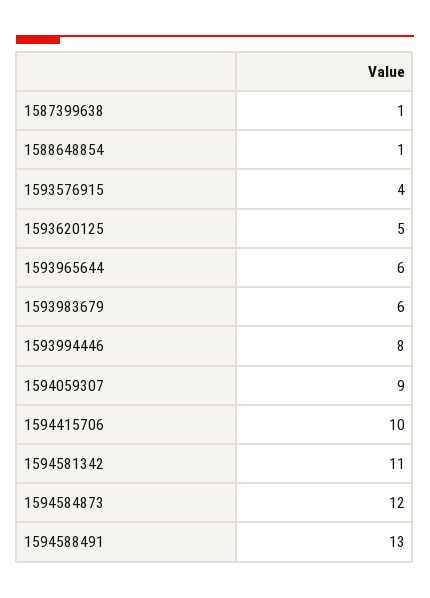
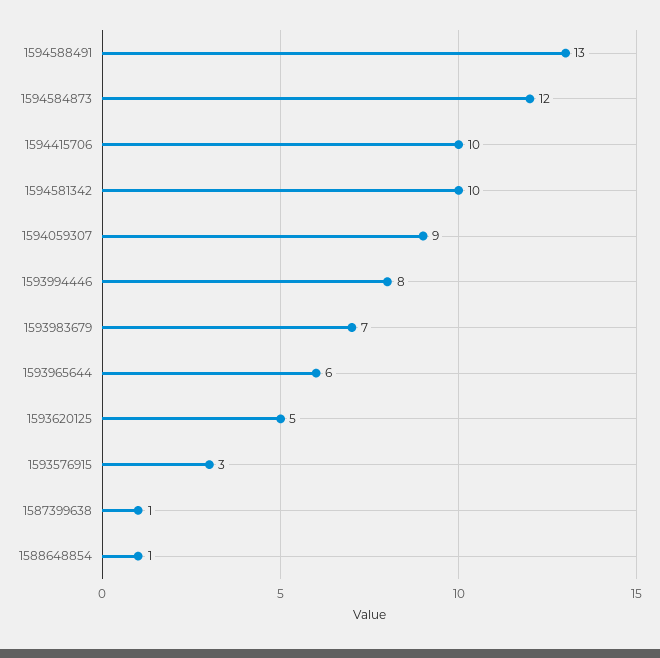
1593576915: 4 -> 3
1593983679: 6 -> 7
1594581342: 11 -> 10

